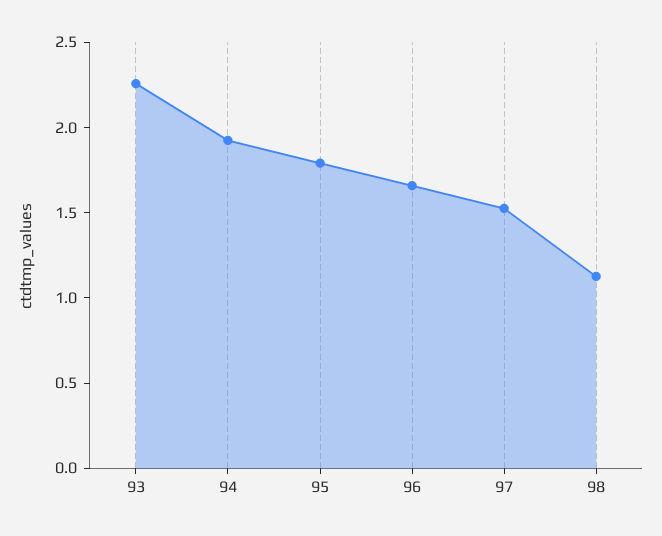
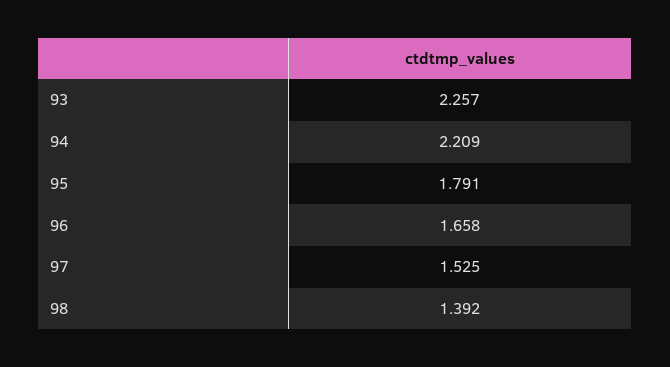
94: 1.9 -> 2.209
98: 1.1 -> 1.392

